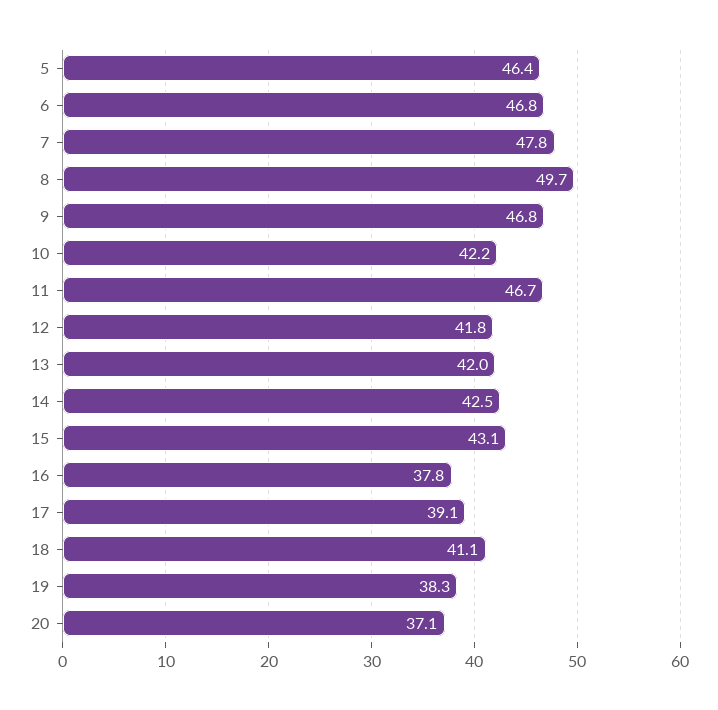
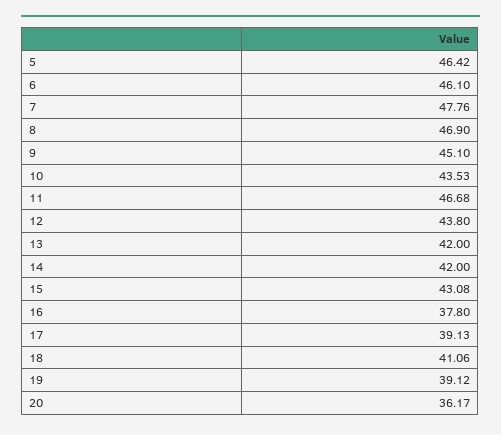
6: 46.8 -> 46.1
8: 49.7 -> 46.9
9: 46.8 -> 45.1
10: 42.2 -> 43.53
12: 41.8 -> 43.8
14: 42.5 -> 42
19: 38.3 -> 39.12
20: 37.1 -> 36.17

